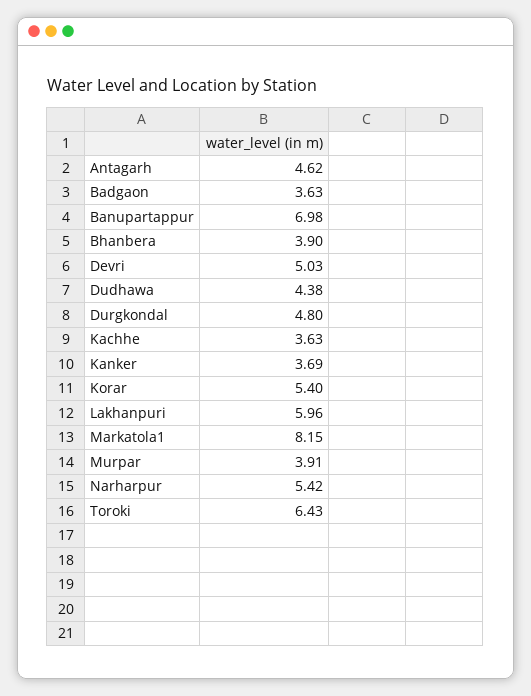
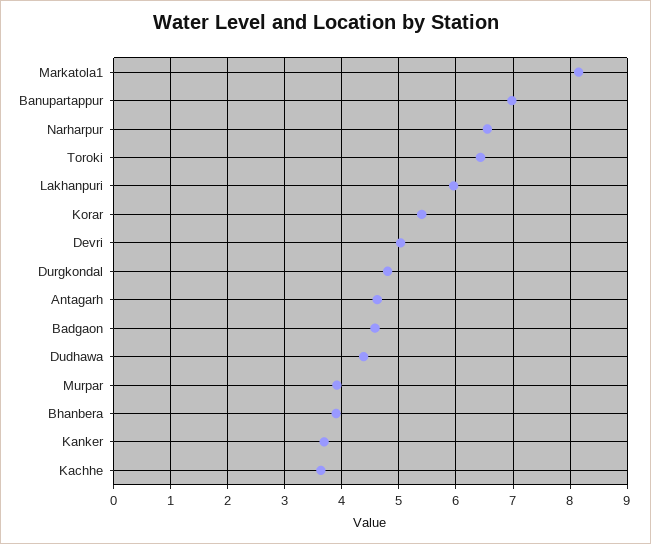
Badgaon: 3.63 -> 4.6
Narharpur: 5.42 -> 6.6

